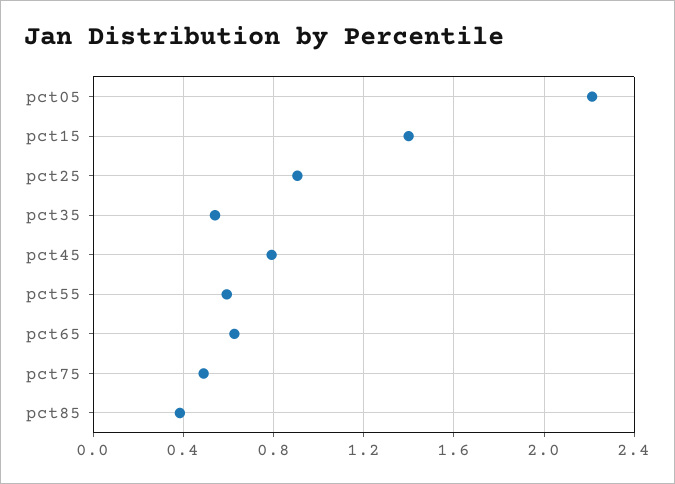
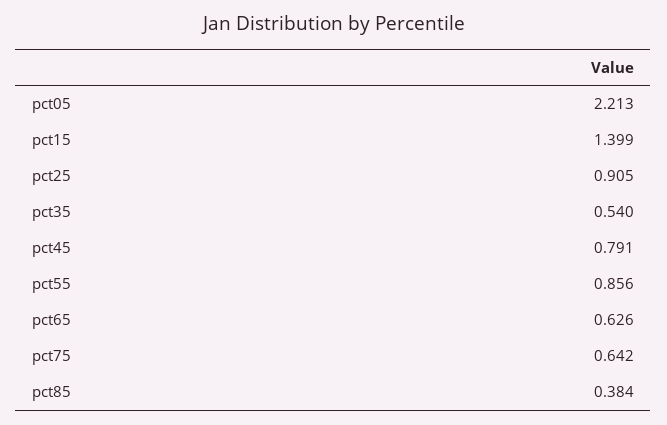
pct55: 0.6 -> 0.856
pct75: 0.5 -> 0.642

